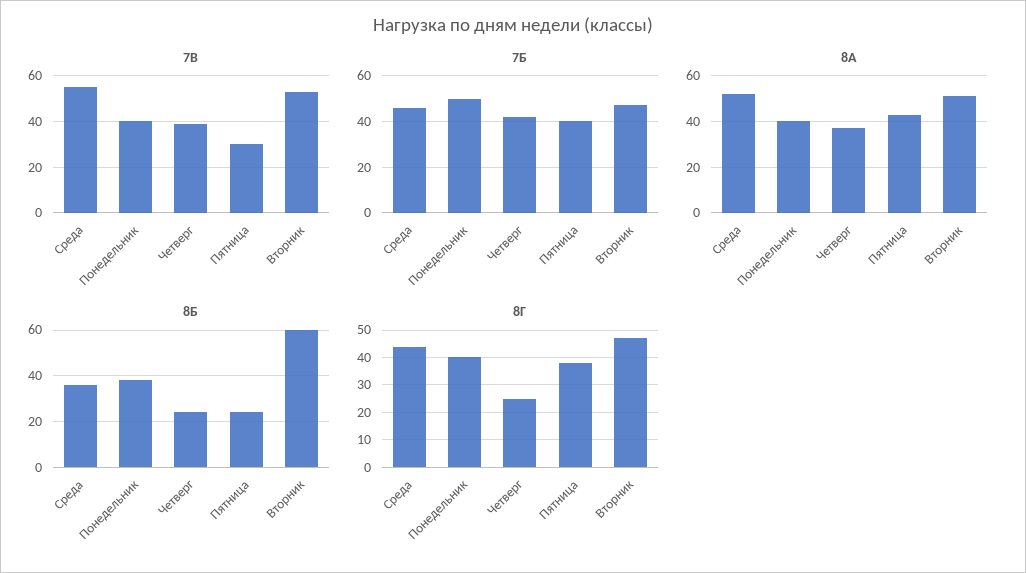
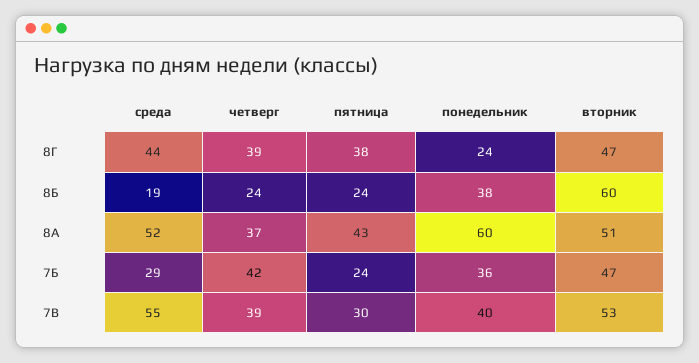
7Б, Среда: 45 -> 29
7Б, Понедельник: 50 -> 36
7Б, Пятница: 40 -> 24
8А, Понедельник: 40 -> 60
8Б, Среда: 35 -> 19
8Г, Понедельник: 40 -> 24
8Г, Четверг: 25 -> 39

